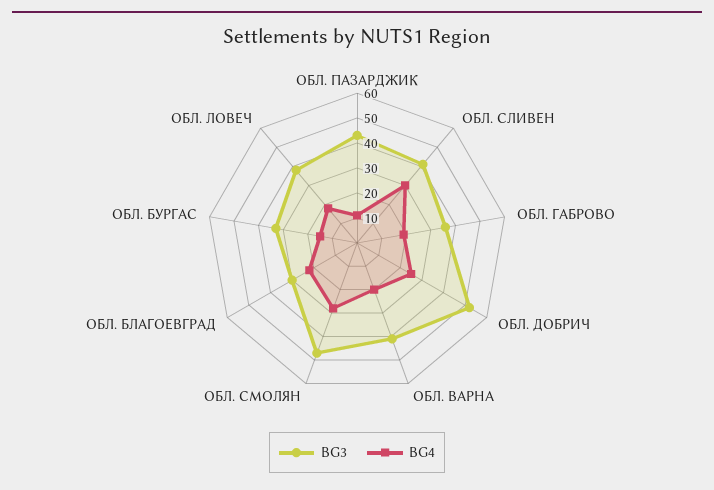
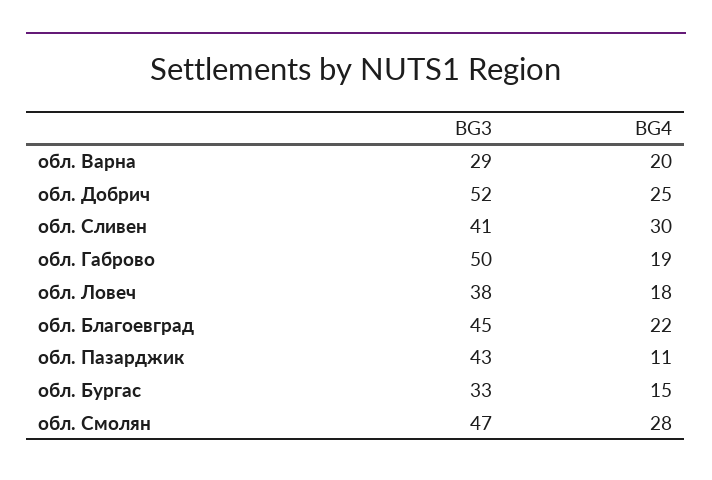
BG3, ОБЛ. ГАБРОВО: 35 -> 50
BG3, ОБЛ. ВАРНА: 40 -> 29
BG3, ОБЛ. БЛАГОЕВГРАД: 30 -> 45

